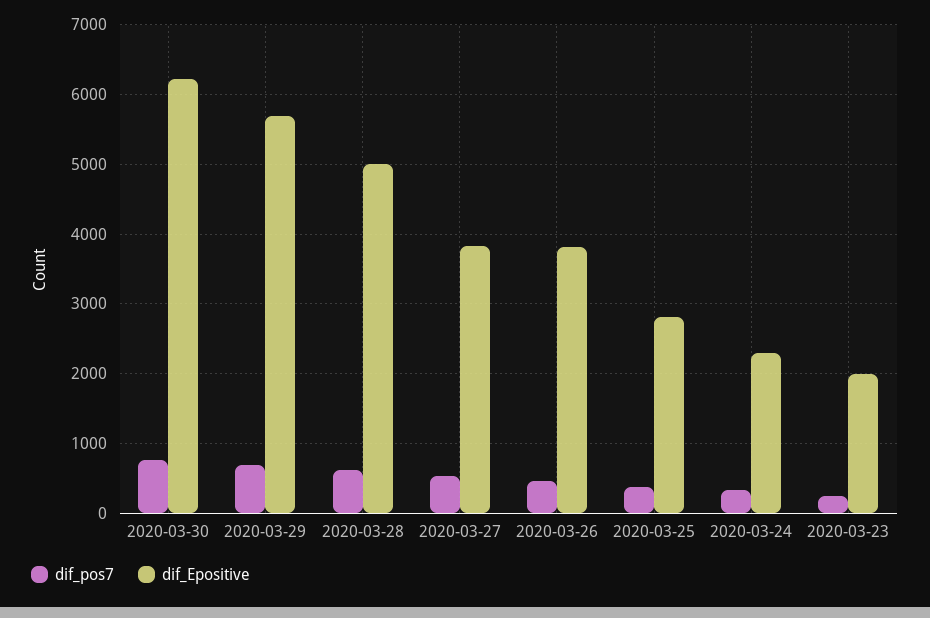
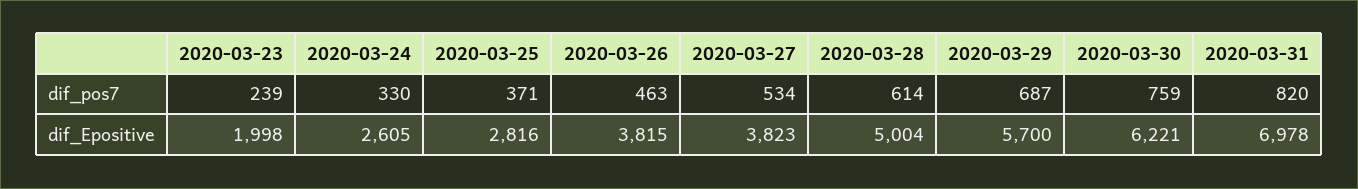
dif_Epositive, 2020-03-24: 2300 -> 2605
dif_pos7, 2020-03-31: none -> 820
dif_Epositive, 2020-03-31: none -> 6978

